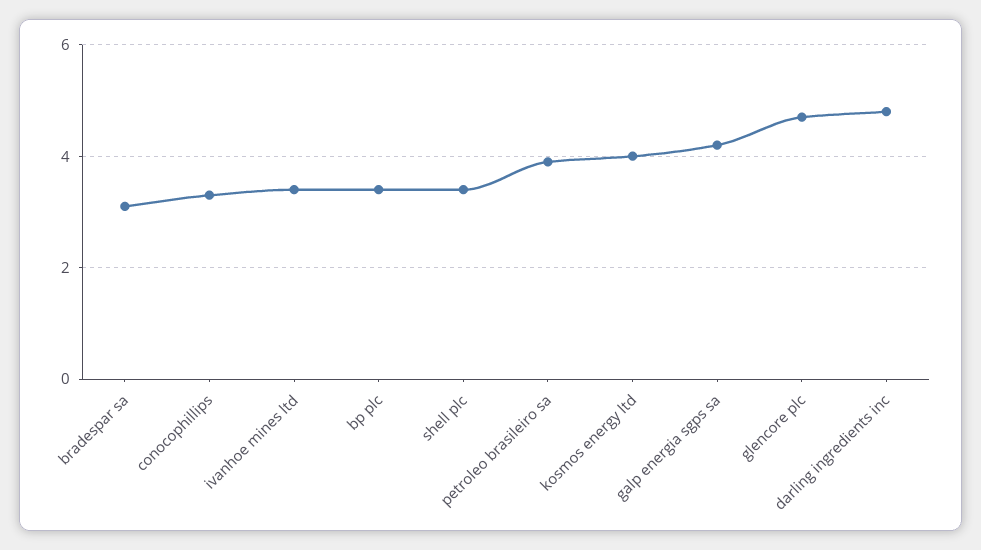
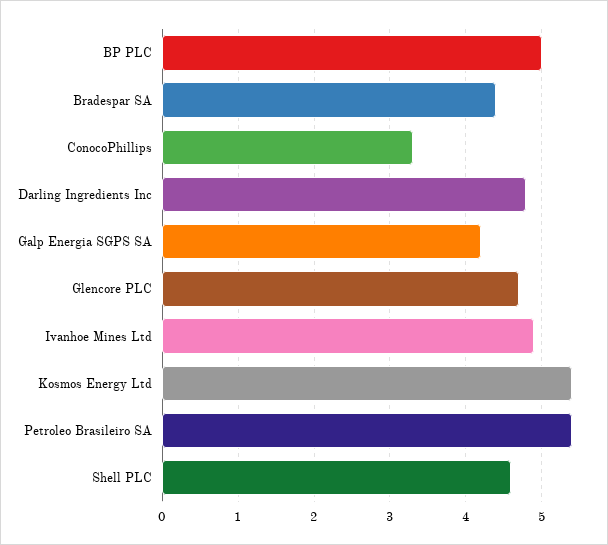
bradespar sa: 3 -> 4.4
ivanhoe mines ltd: 3.5 -> 4.9
bp plc: 3.5 -> 5
shell plc: 3.5 -> 4.6
petroleo brasileiro sa: 4 -> 5.4
kosmos energy ltd: 4 -> 5.4

